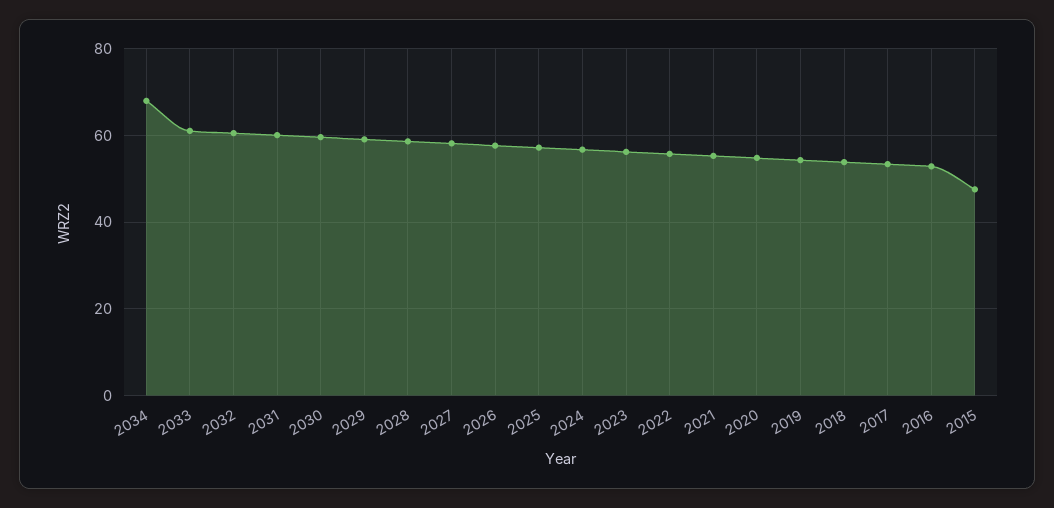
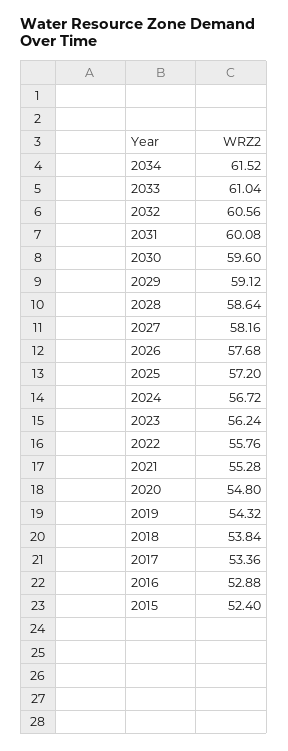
2034: 68 -> 61.52
2015: 48 -> 52.4

